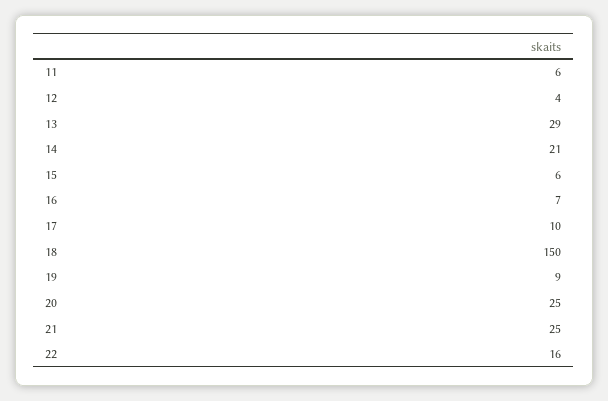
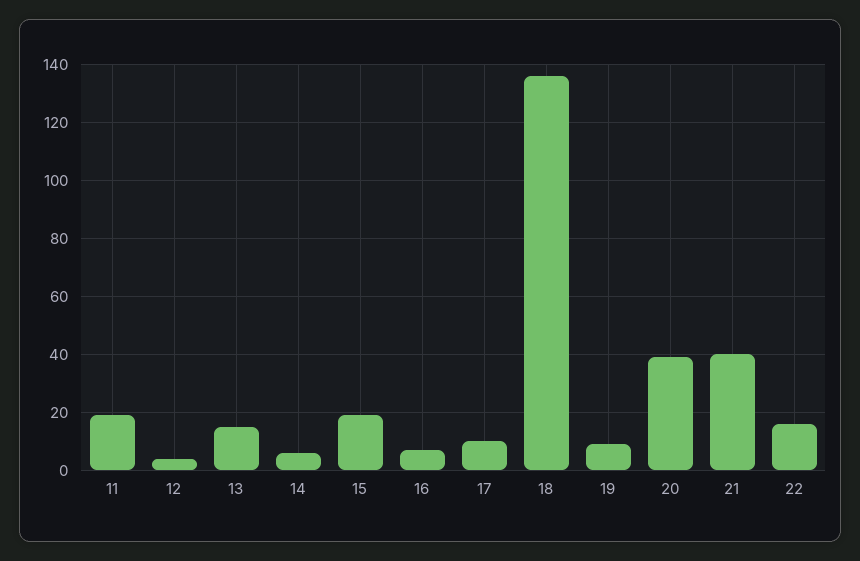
11: 6 -> 20
13: 29 -> 15
14: 21 -> 5
15: 6 -> 20
18: 150 -> 135
20: 25 -> 40
21: 25 -> 40

